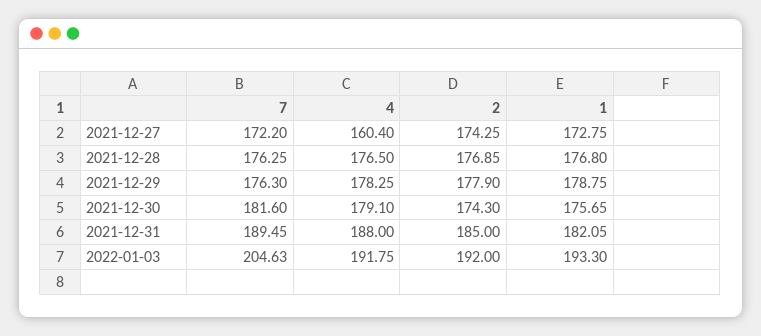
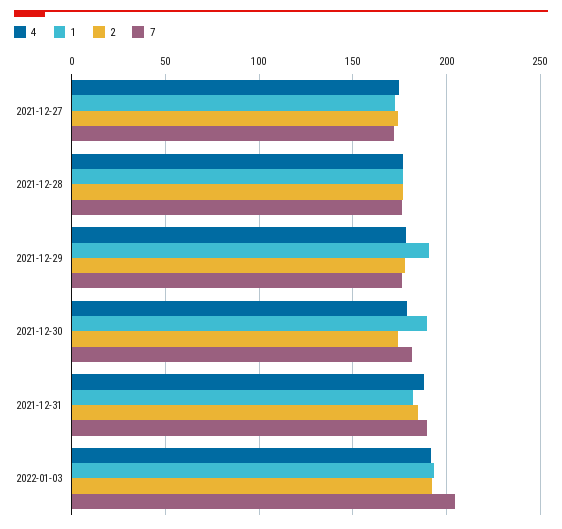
4, 2021-12-27: 160.4 -> 175
1, 2021-12-29: 178.75 -> 190
1, 2021-12-30: 175.65 -> 190

